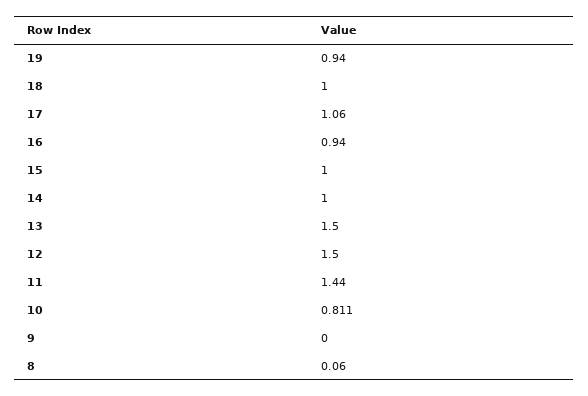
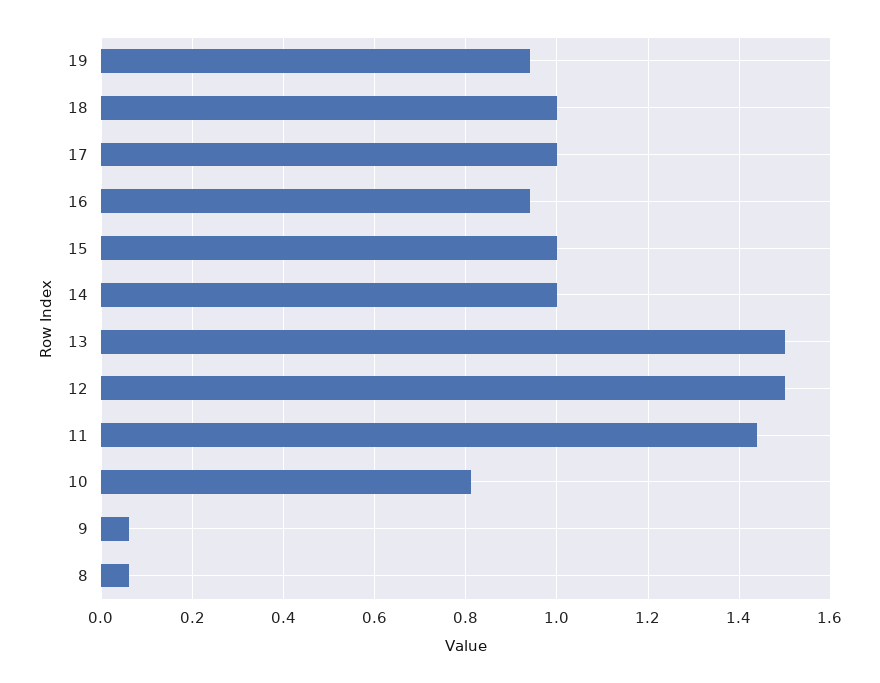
17: 1.06 -> 1
9: 0 -> 0.06

